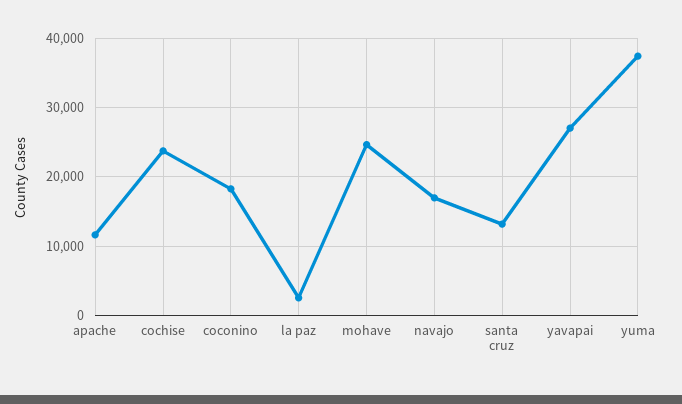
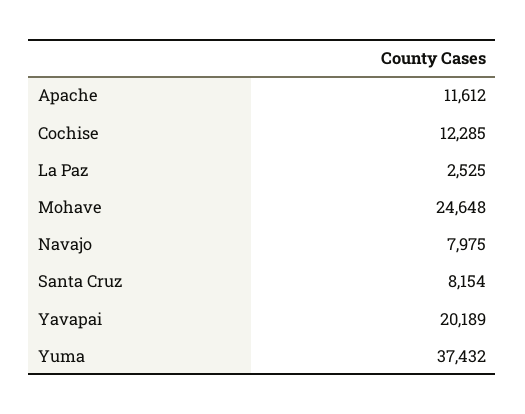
cochise: 24000 -> 12285
coconino: 18000 -> none
navajo: 17000 -> 7975
santa cruz: 13000 -> 8154
yavapai: 27000 -> 20189

